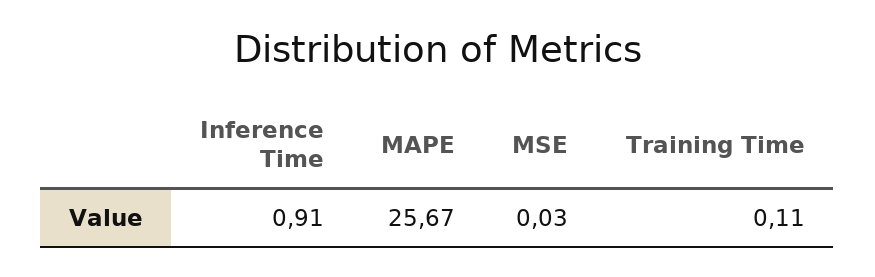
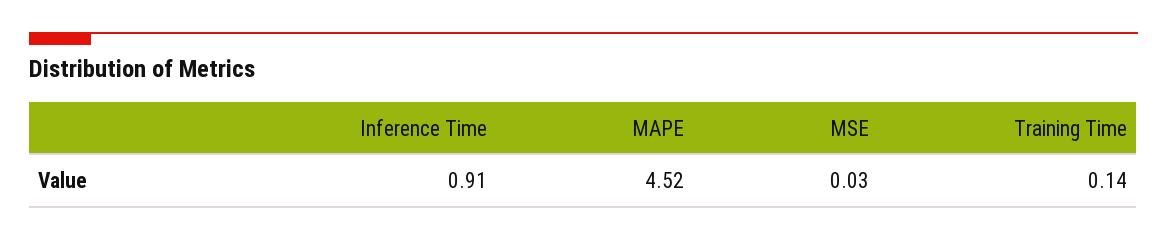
MAPE: 25.67 -> 4.52
Training Time: 0.11 -> 0.14

